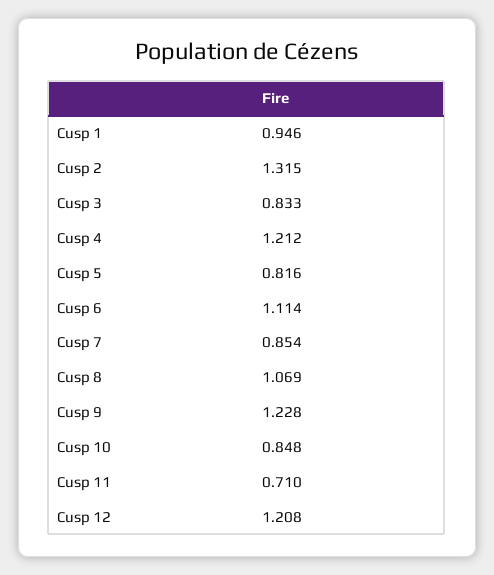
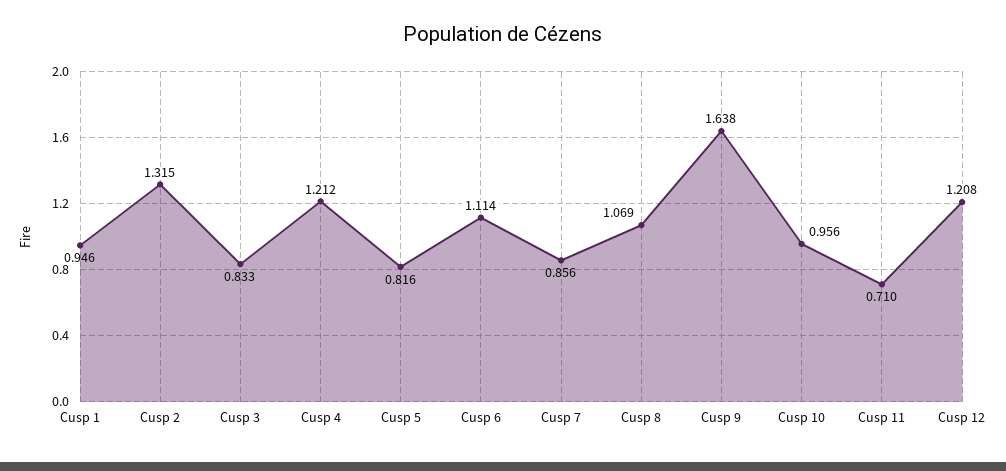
Cusp 7: 0.854 -> 0.856
Cusp 9: 1.228 -> 1.638
Cusp 10: 0.848 -> 0.956

